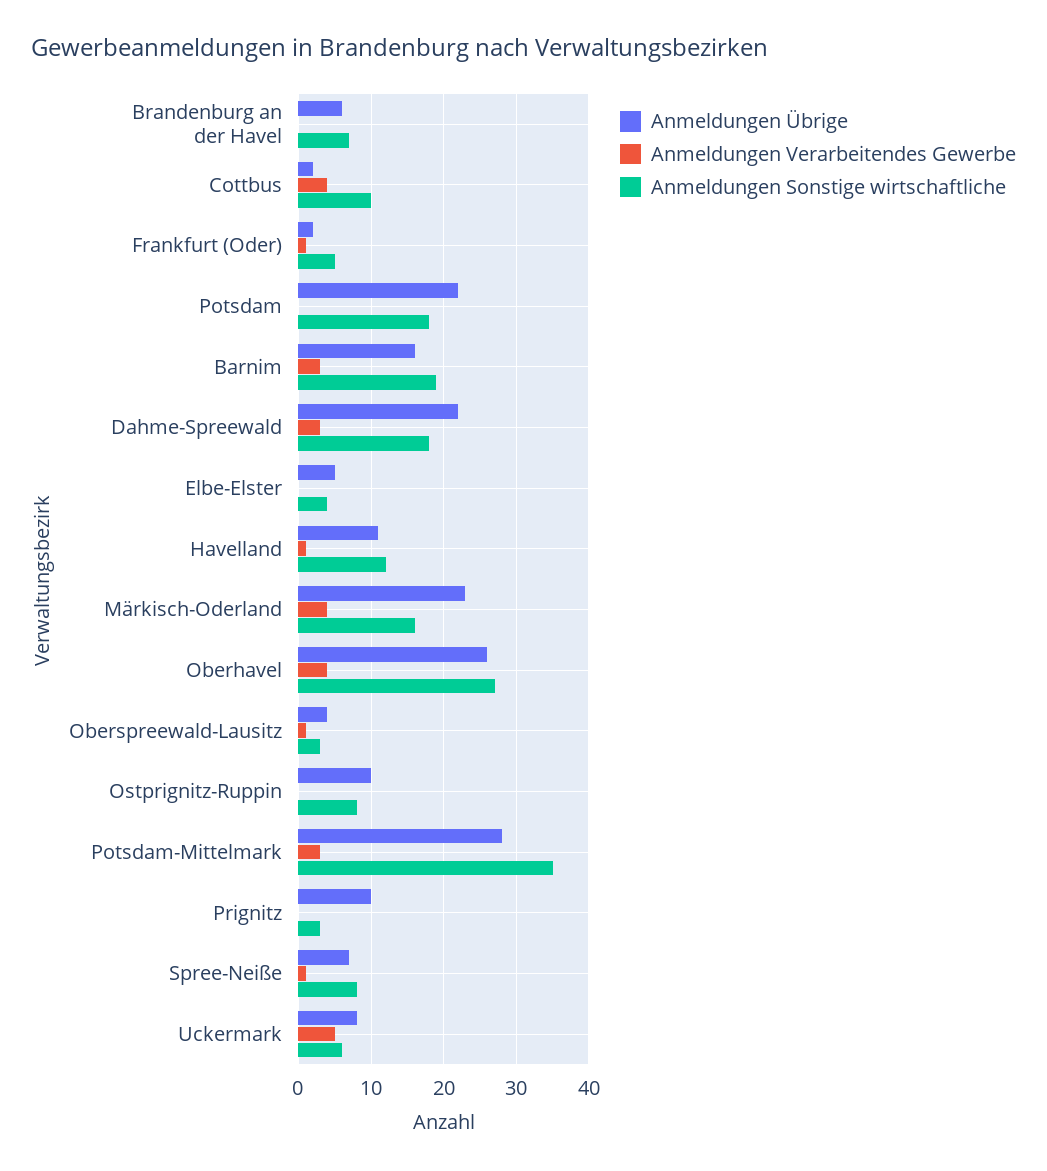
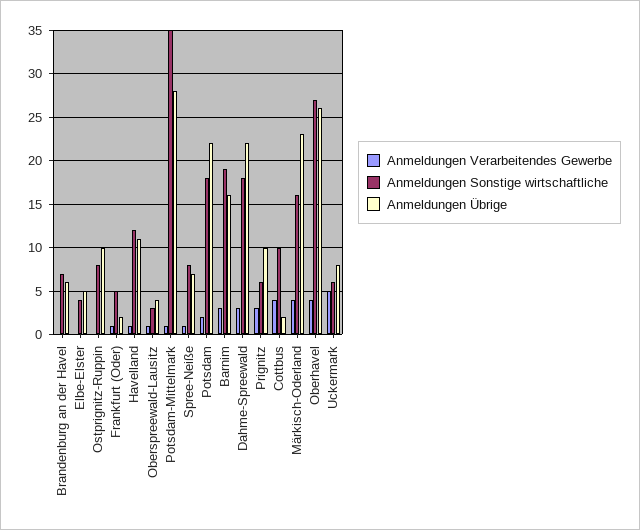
Anmeldungen Verarbeitendes Gewerbe, Potsdam: 0 -> 2
Anmeldungen Verarbeitendes Gewerbe, Potsdam-Mittelmark: 3 -> 1
Anmeldungen Verarbeitendes Gewerbe, Prignitz: 0 -> 3
Anmeldungen Sonstige wirtschaftliche, Prignitz: 3 -> 6

